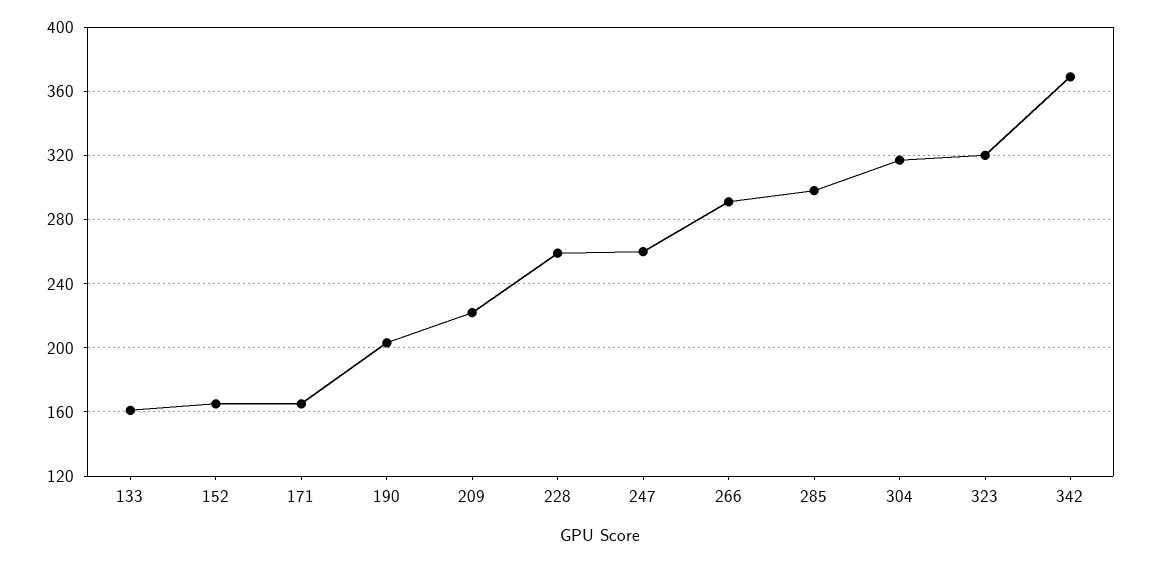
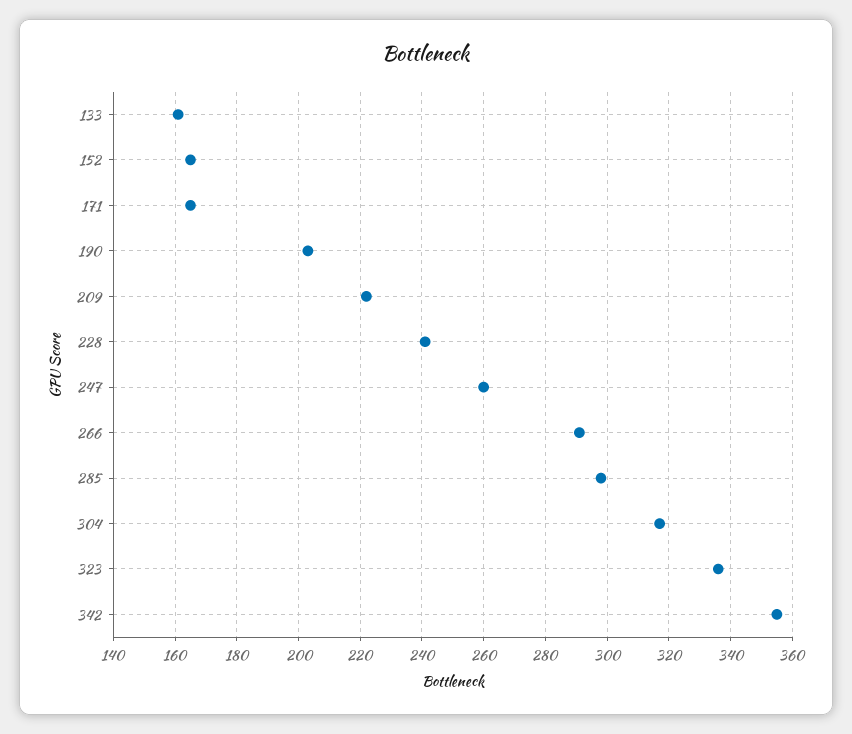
228: 260 -> 240
323: 320 -> 335
342: 370 -> 355

